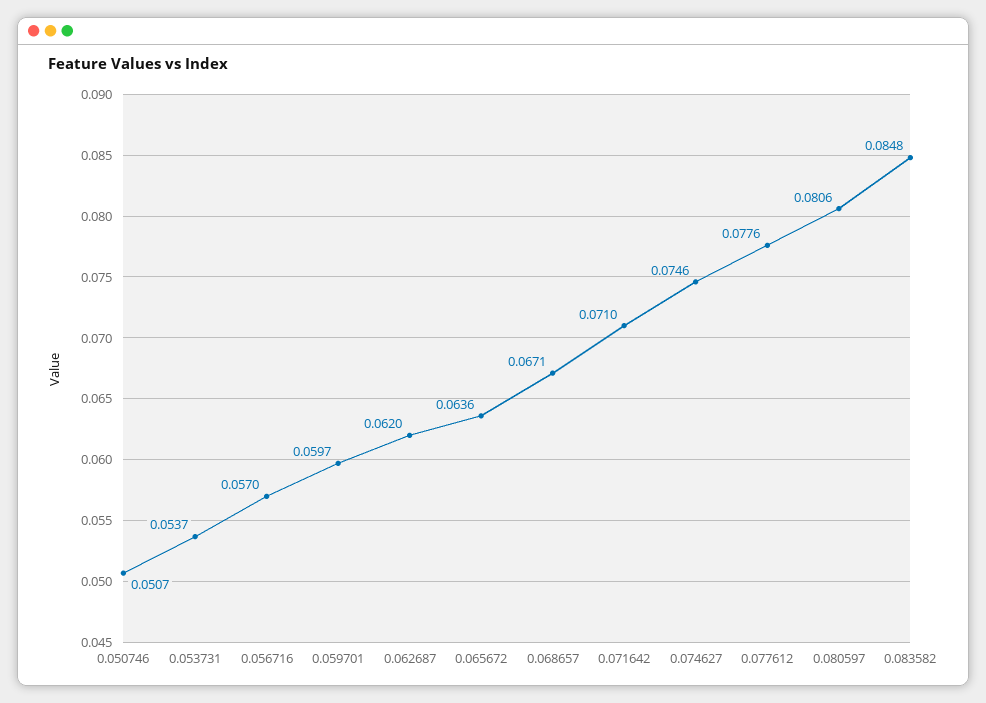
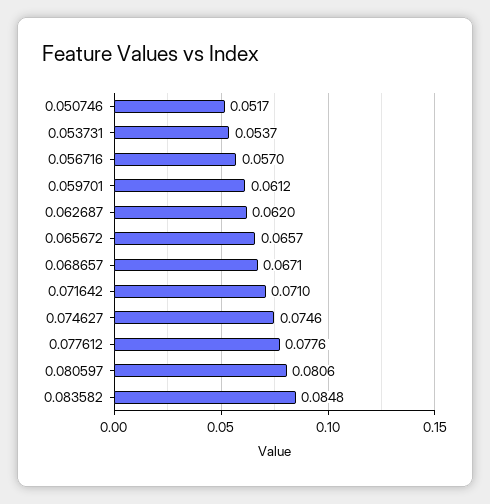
0.050746: 0.0507 -> 0.0517
0.059701: 0.0597 -> 0.0612
0.065672: 0.0636 -> 0.0657

